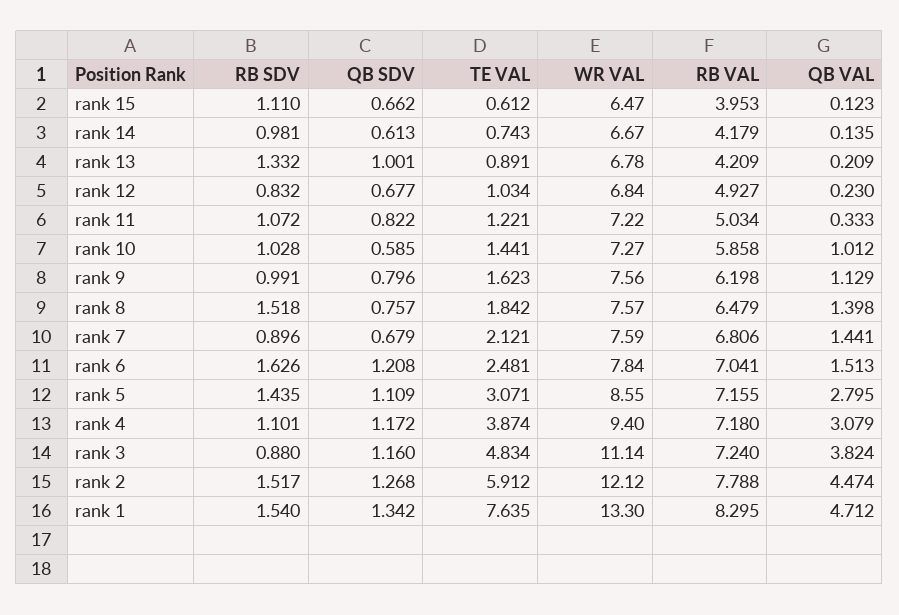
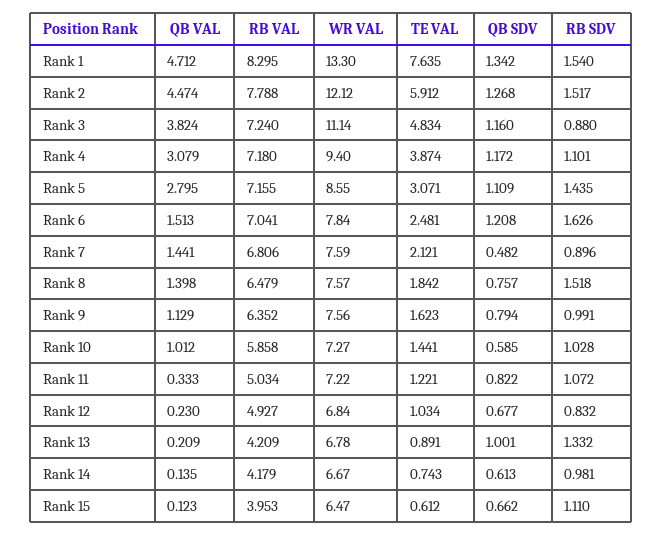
QB SDV, rank 9: 0.796 -> 0.794
RB VAL, rank 9: 6.198 -> 6.352
QB SDV, rank 7: 0.679 -> 0.482

